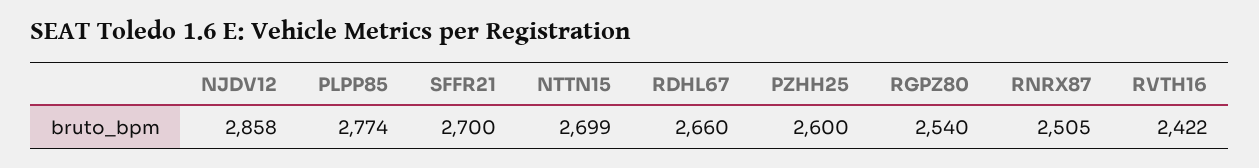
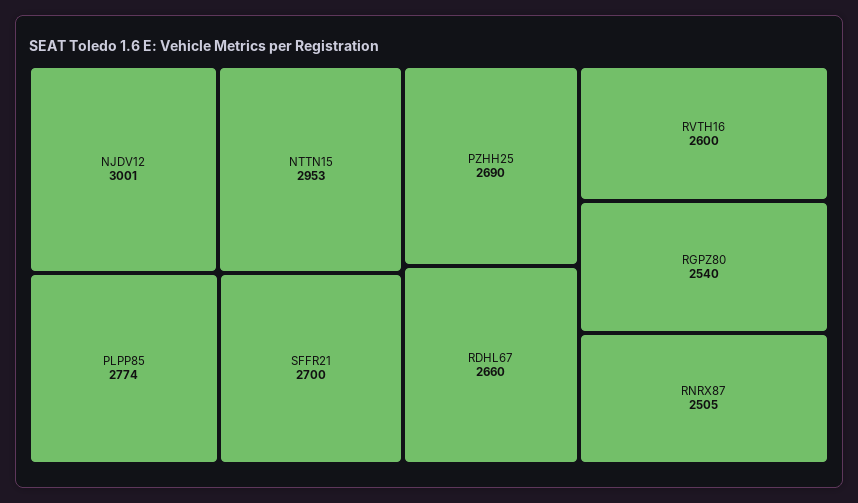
NJDV12: 2858 -> 3001
NTTN15: 2699 -> 2953
PZHH25: 2600 -> 2690
RVTH16: 2422 -> 2600

